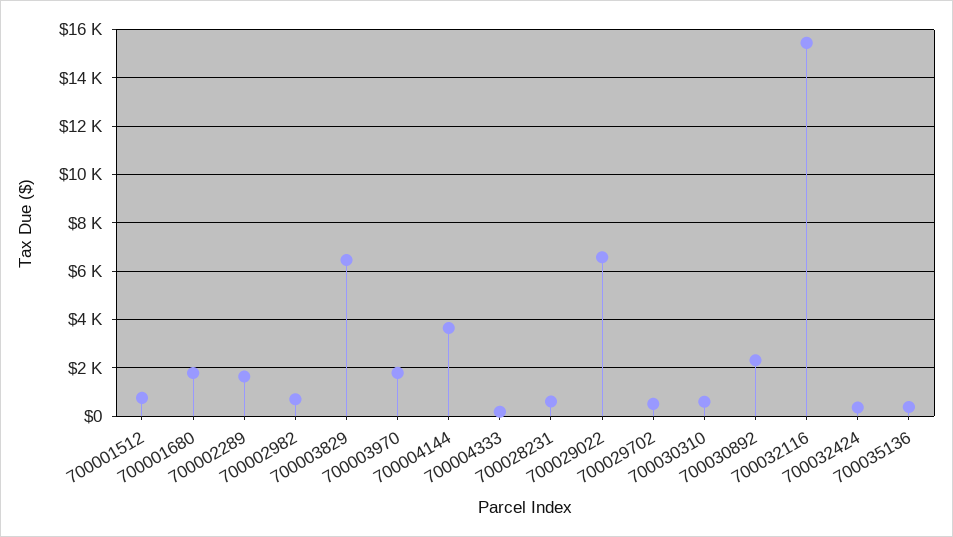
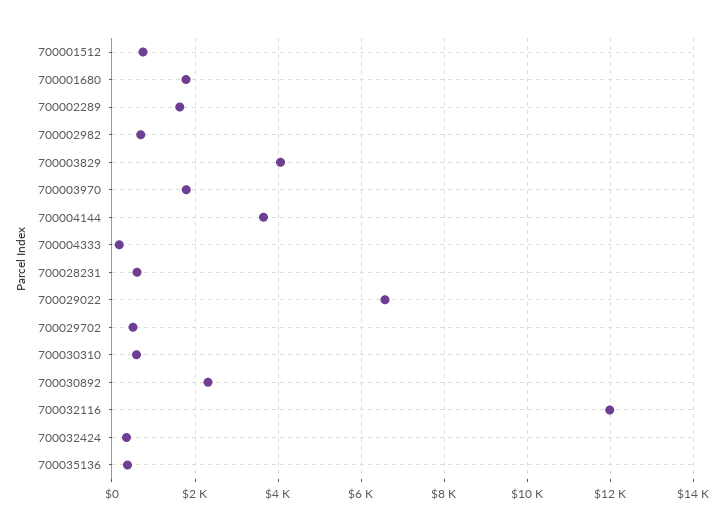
700003829: 6500 -> 4000
700032116: 15500 -> 12000

